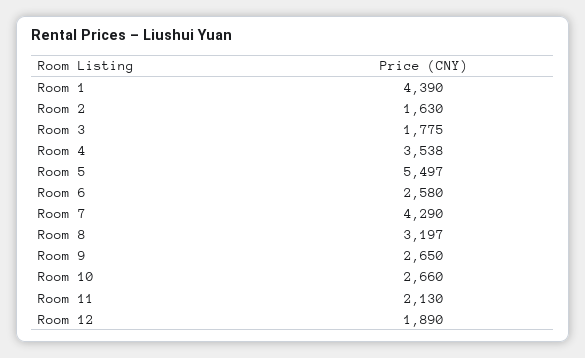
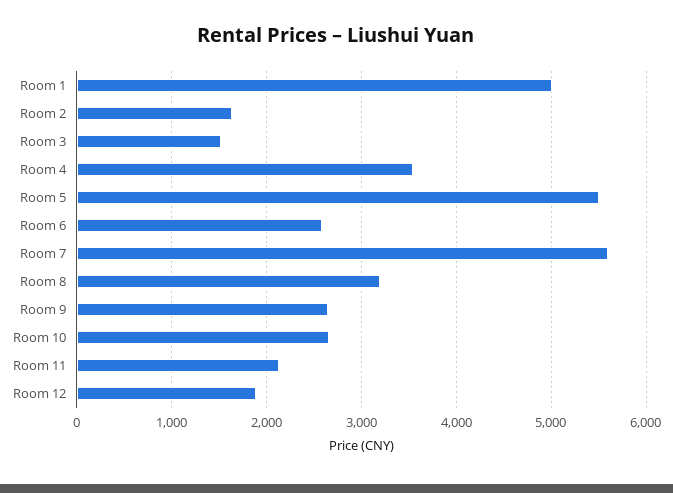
Room 1: 4390 -> 5000
Room 3: 1775 -> 1500
Room 7: 4290 -> 5600

